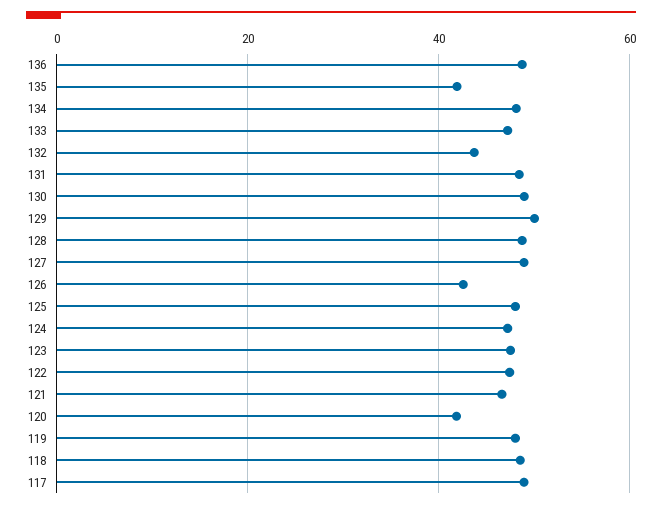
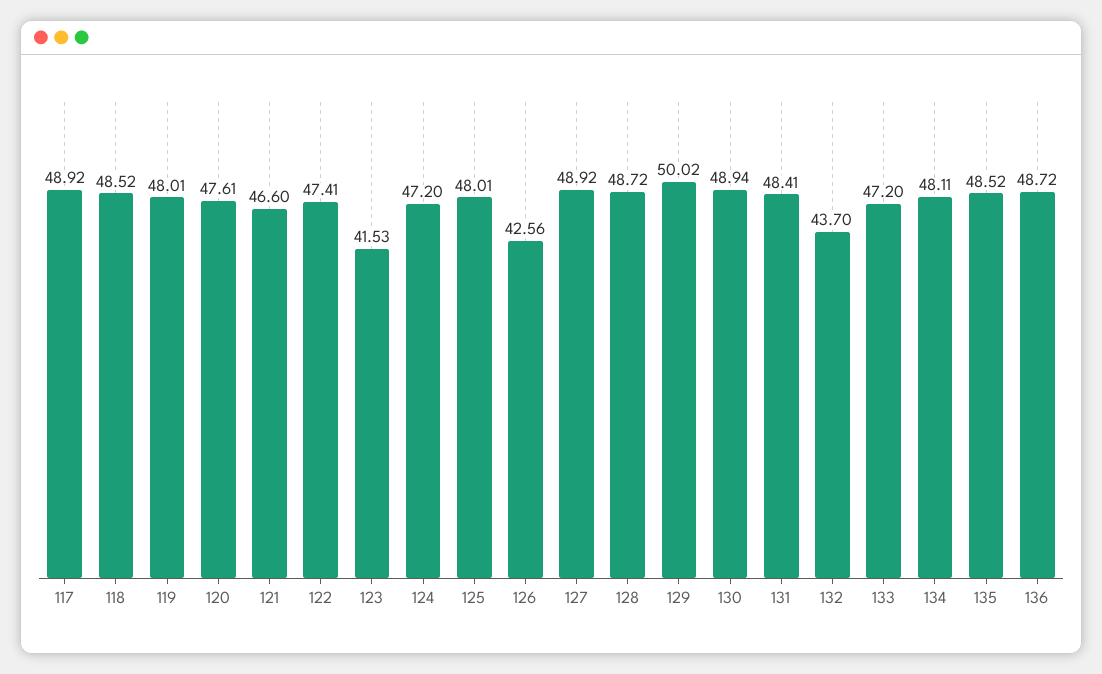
135: 42 -> 48.52
123: 48 -> 41.53
120: 42 -> 47.61

